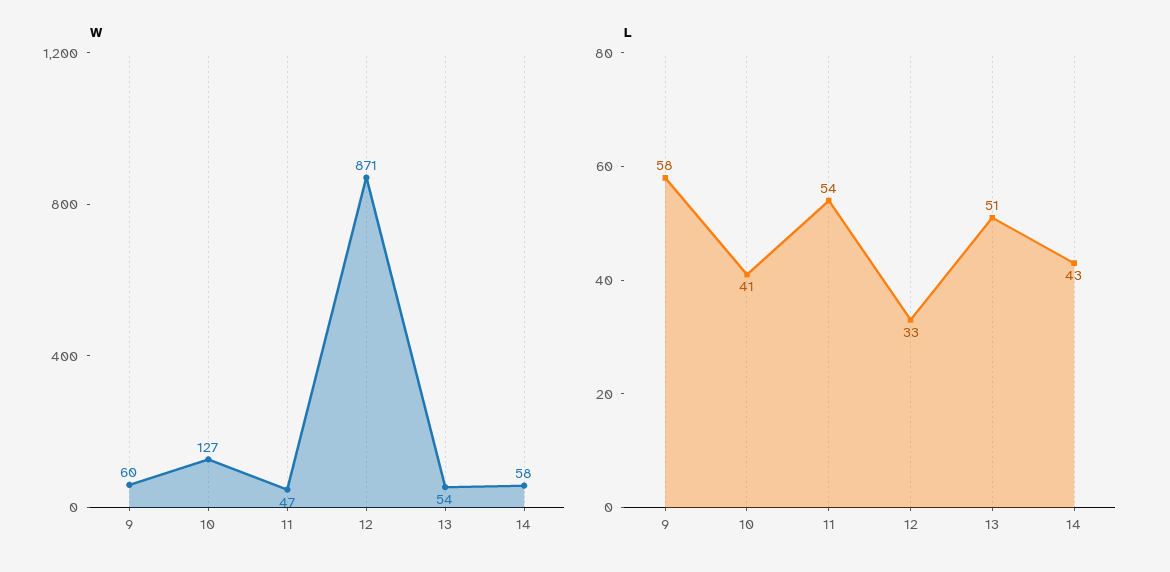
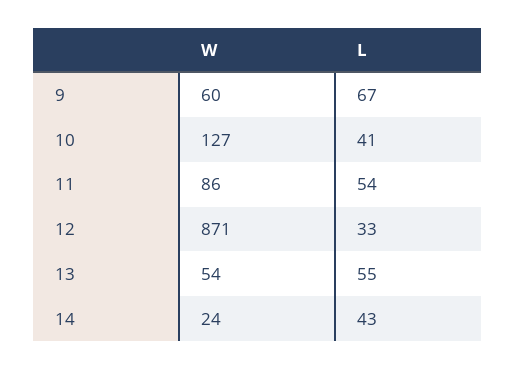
W, 11: 47 -> 86
W, 14: 58 -> 24
L, 9: 58 -> 67
L, 13: 51 -> 55

